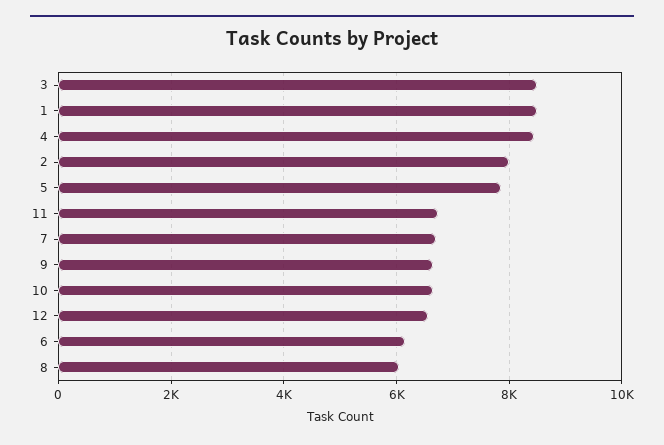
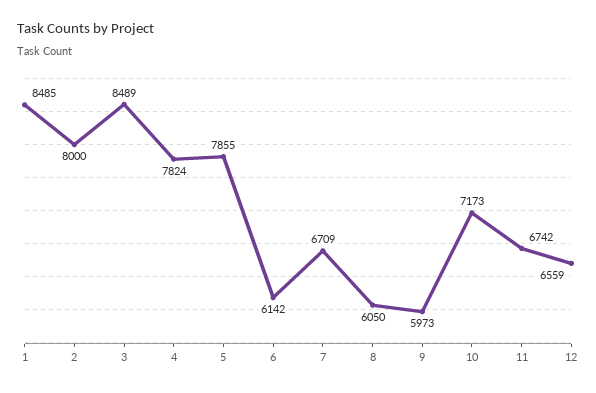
4: 8400 -> 7824
9: 6600 -> 5973
10: 6600 -> 7173

